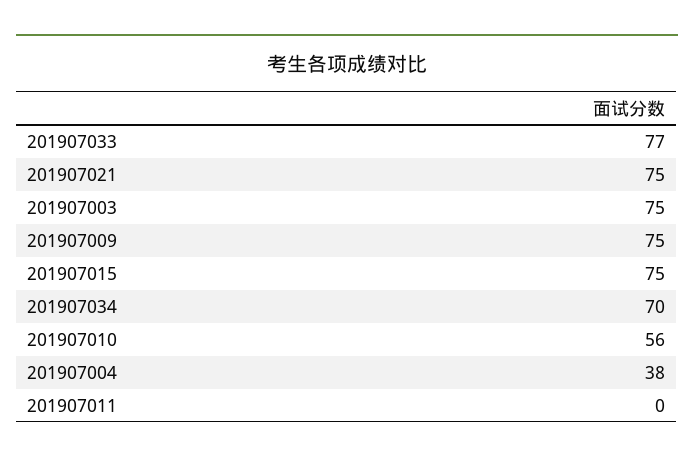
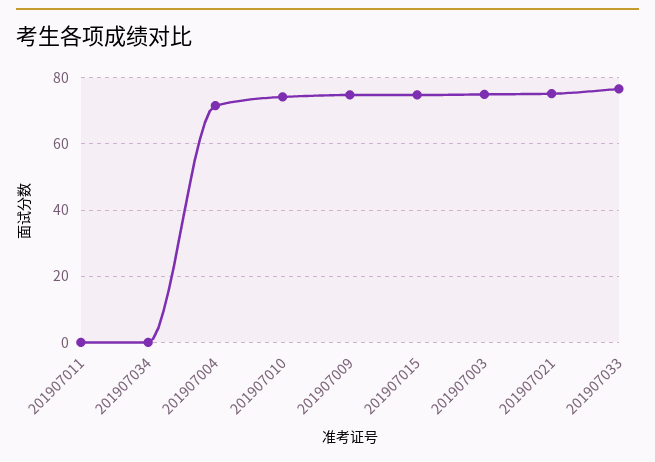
201907034: 70 -> 0
201907010: 56 -> 74
201907004: 38 -> 72

